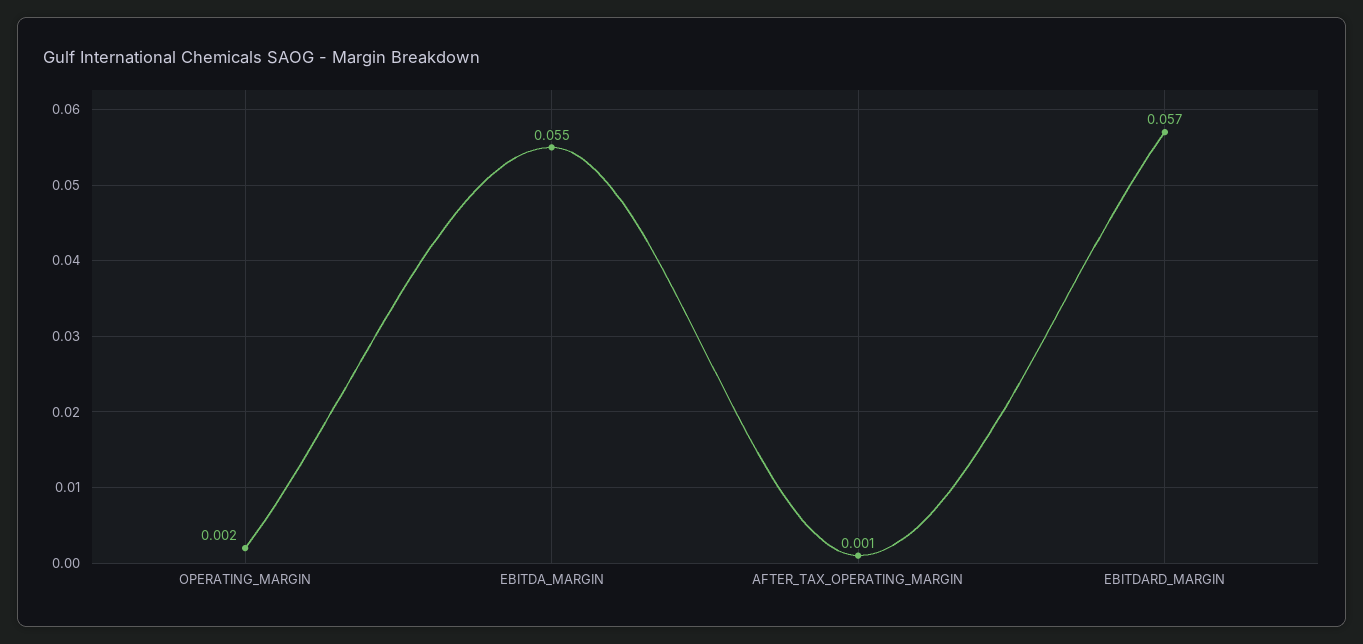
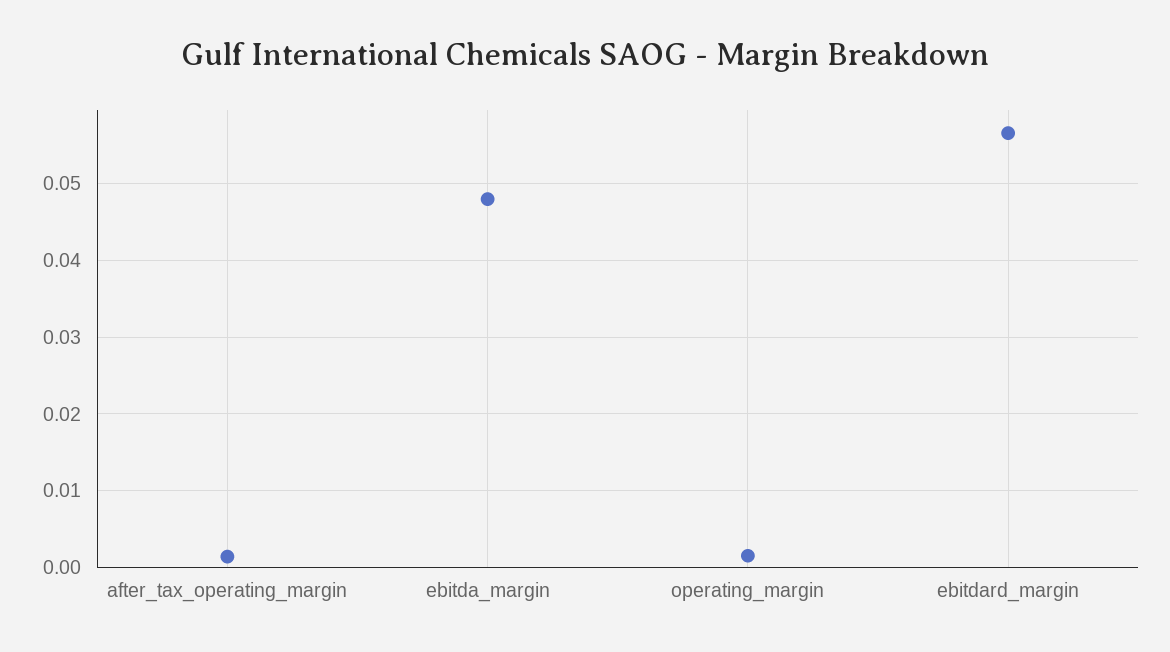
EBITDA_MARGIN: 0.055 -> 0.048

